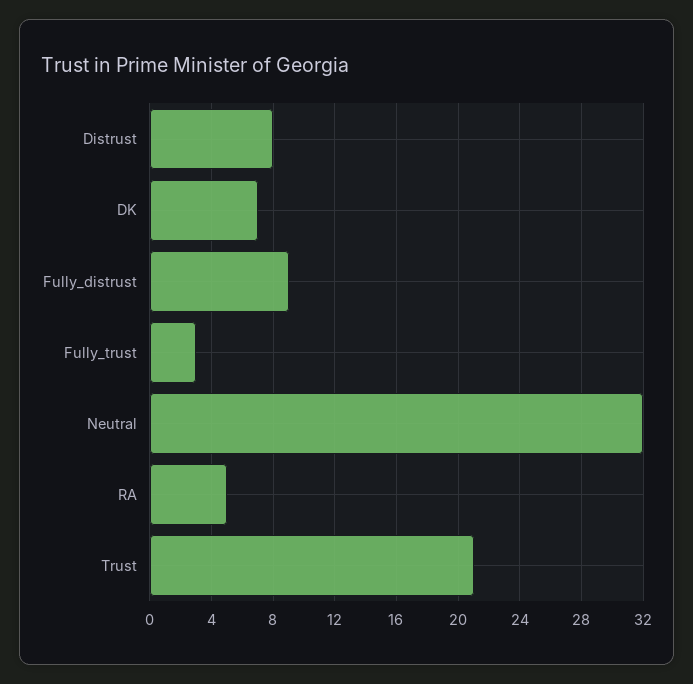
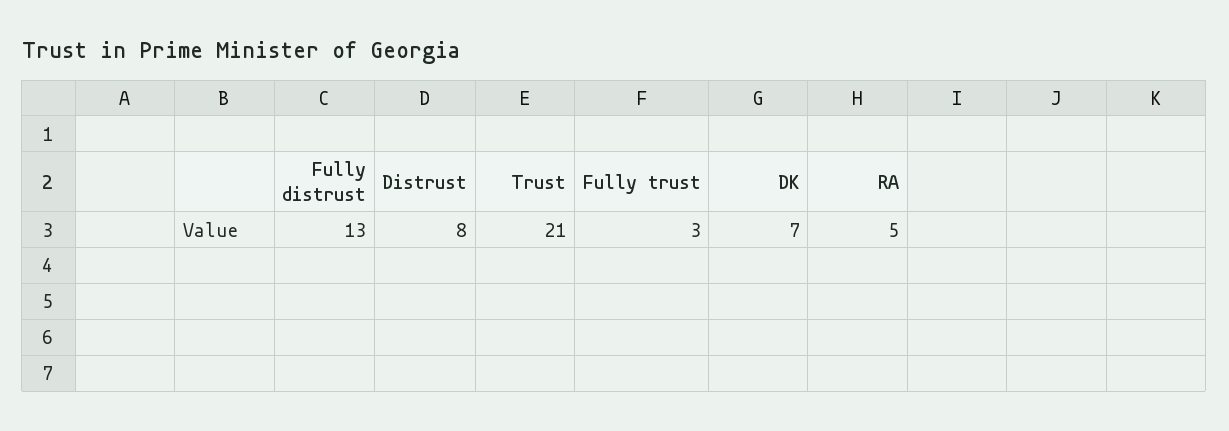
Fully_distrust: 9 -> 13
Neutral: 32 -> none

